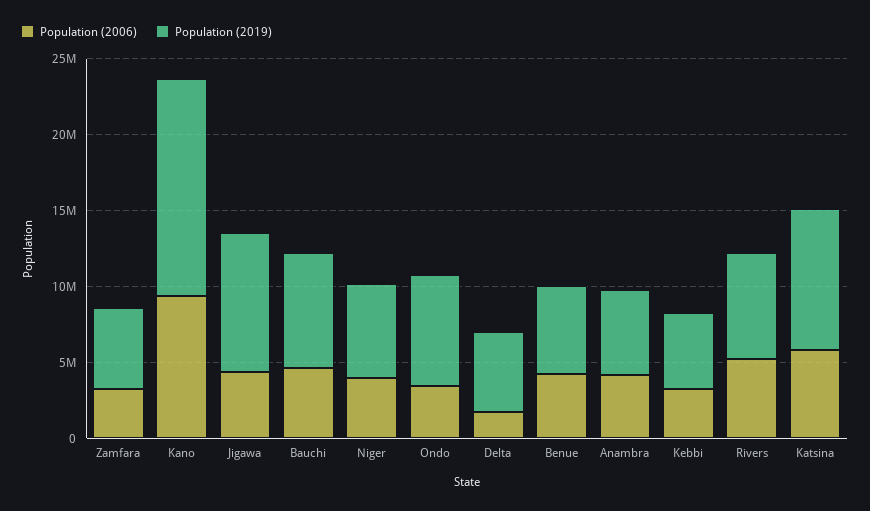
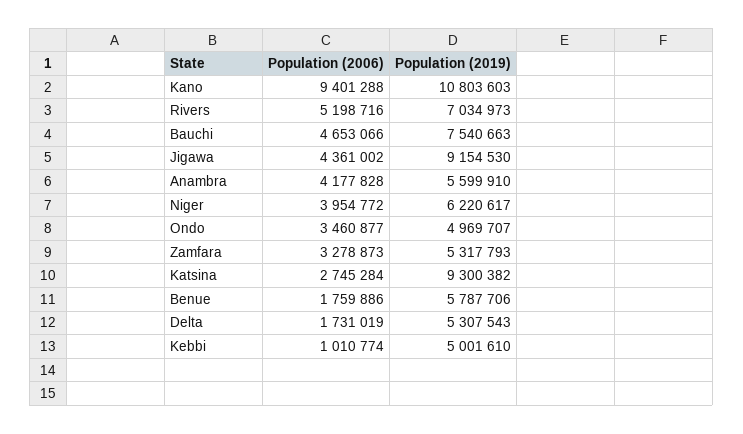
Population (2019), Kano: 14000000 -> 10803603
Population (2019), Ondo: 7000000 -> 4969707
Population (2006), Benue: 4000000 -> 1759886
Population (2006), Kebbi: 3000000 -> 1010774
Population (2006), Katsina: 6000000 -> 2745284

